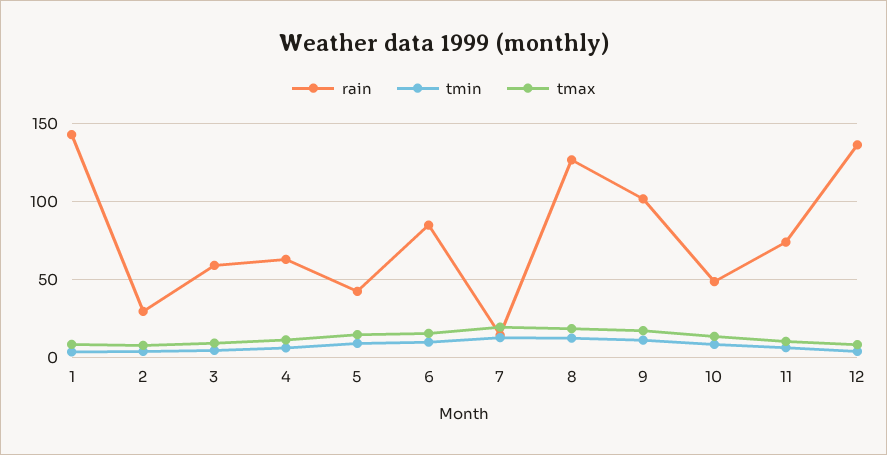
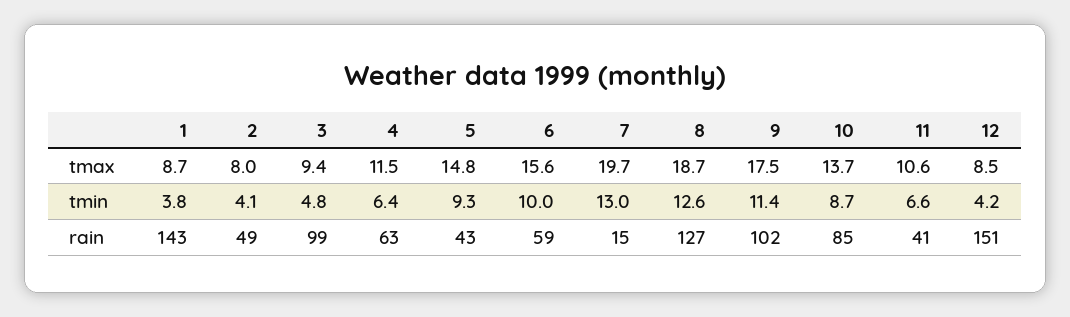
rain, 2: 30 -> 49
rain, 3: 60 -> 99
rain, 6: 85 -> 59
rain, 10: 50 -> 85
rain, 11: 75 -> 41
rain, 12: 135 -> 151

